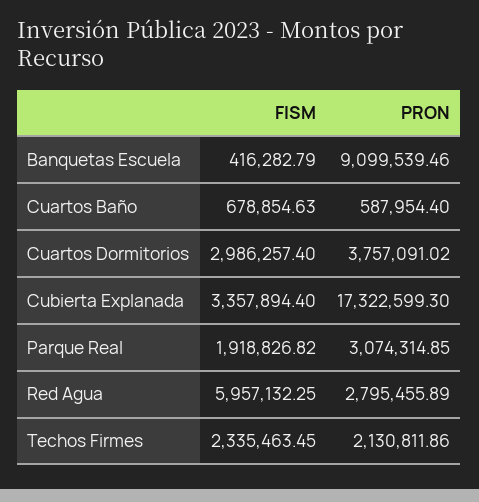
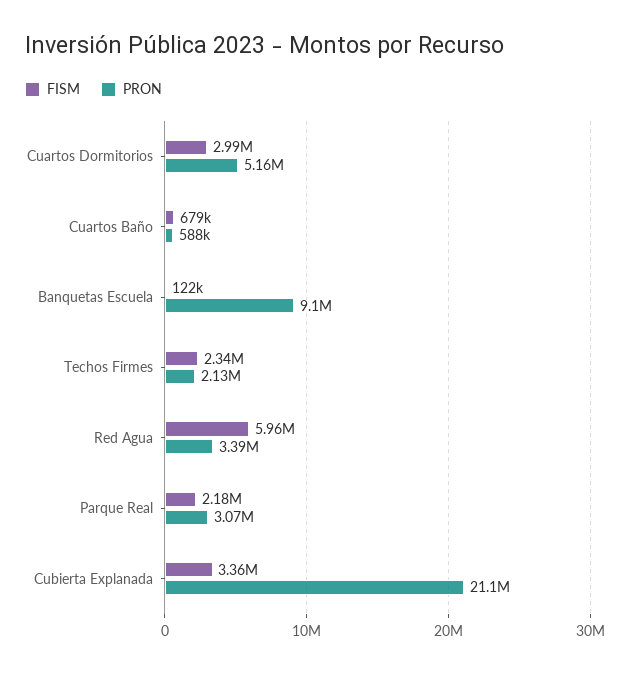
FISM, Banquetas Escuela: 416282.79 -> 122000
PRON, Cuartos Dormitorios: 3757091.02 -> 5160000
PRON, Cubierta Explanada: 17322599.3 -> 21100000
FISM, Parque Real: 1918826.82 -> 2180000
PRON, Red Agua: 2795455.89 -> 3390000

